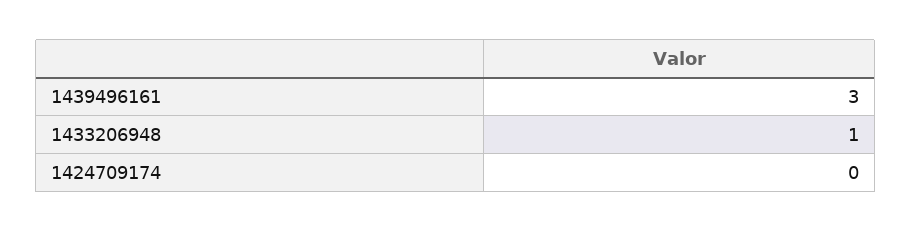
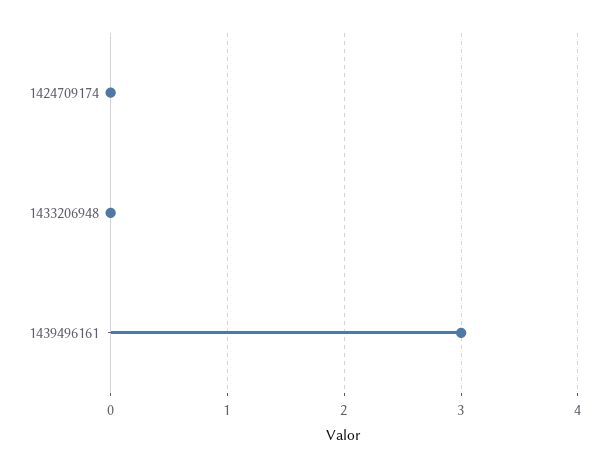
1433206948: 1 -> 0

